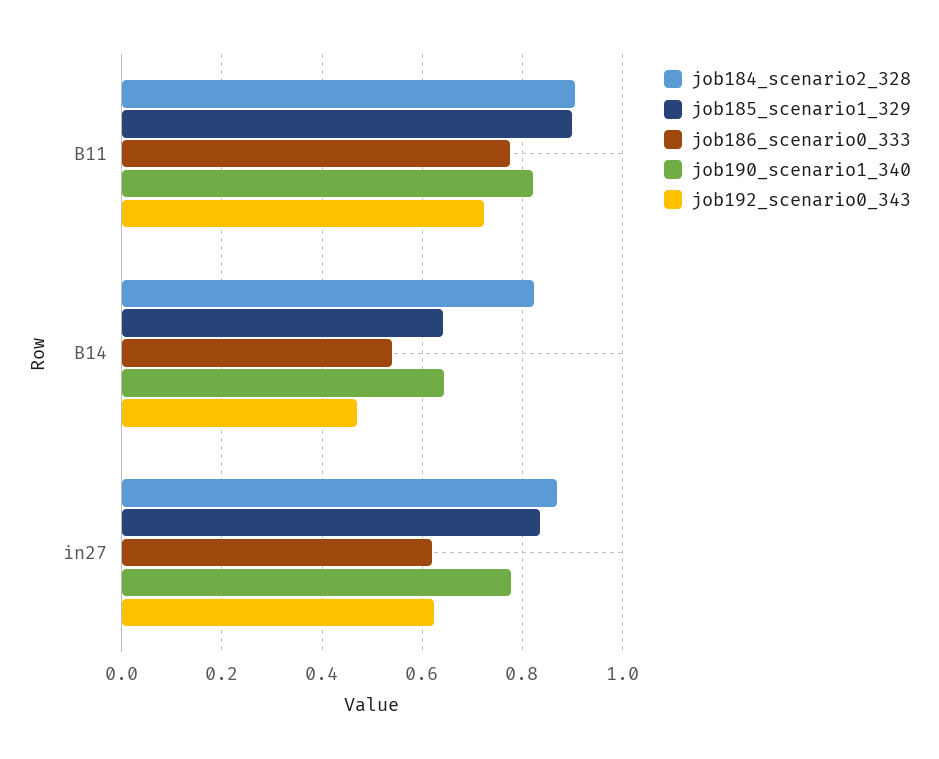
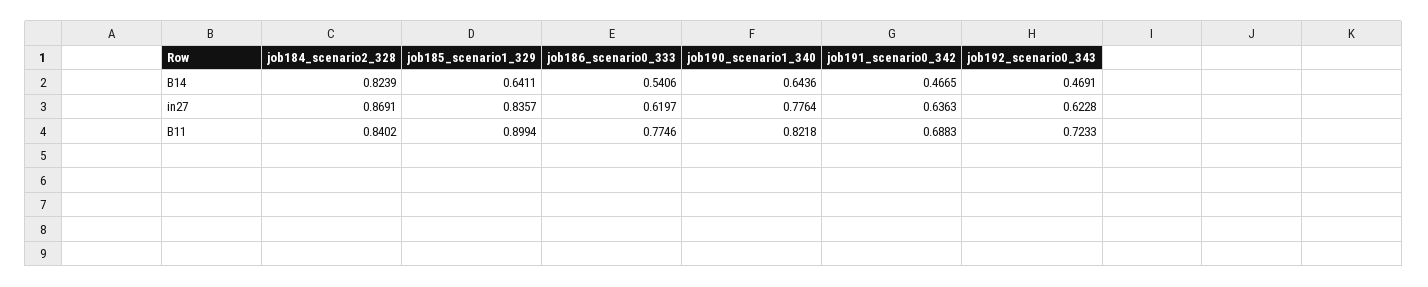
job184_scenario2_328, B11: 0.9 -> 0.8402
job191_scenario0_342, B14: none -> 0.4665
job191_scenario0_342, in27: none -> 0.6363
job191_scenario0_342, B11: none -> 0.6883

